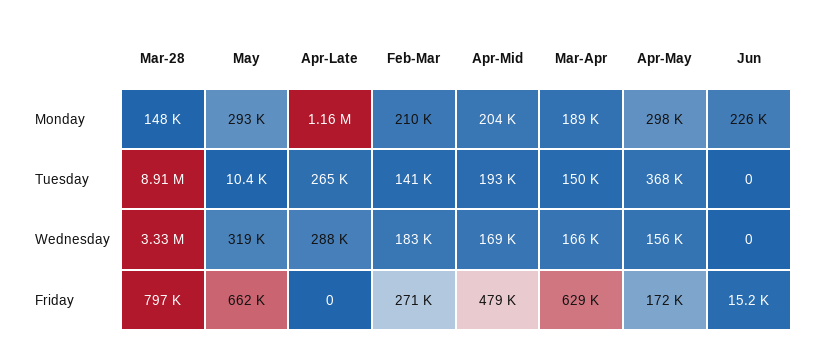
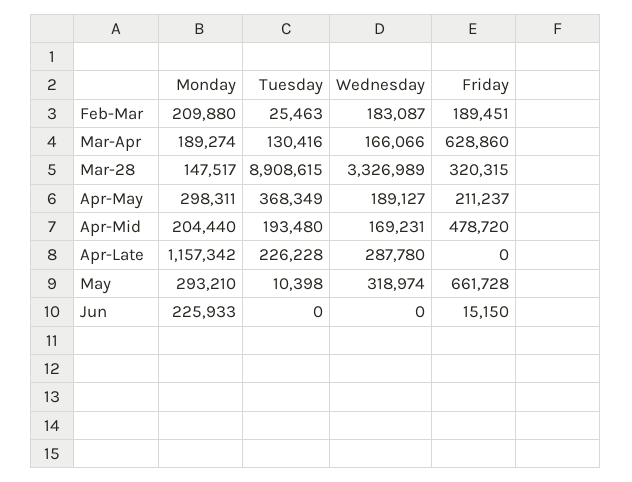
Apr-Late, Tuesday: 265000 -> 226228
Feb-Mar, Tuesday: 141000 -> 25463
Mar-Apr, Tuesday: 150000 -> 130416
Apr-May, Wednesday: 156000 -> 189127
Mar-28, Friday: 797000 -> 320315
Feb-Mar, Friday: 271000 -> 189451
Apr-May, Friday: 172000 -> 211237

